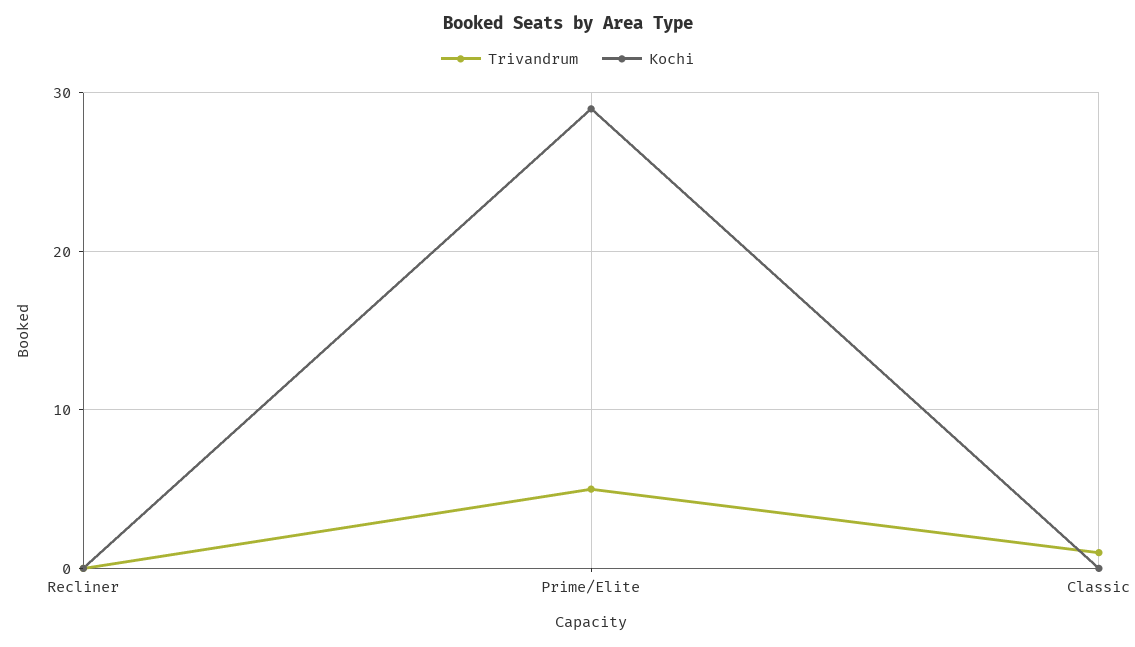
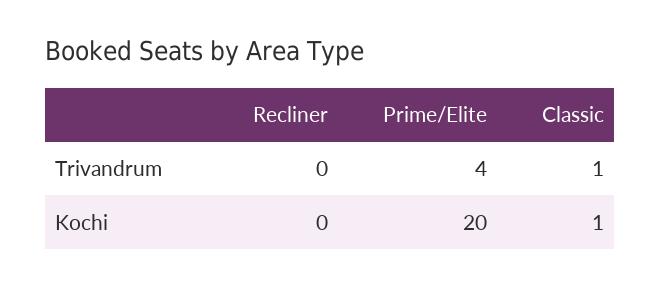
Trivandrum, Prime/Elite: 5 -> 4
Kochi, Prime/Elite: 29 -> 20
Kochi, Classic: 0 -> 1

